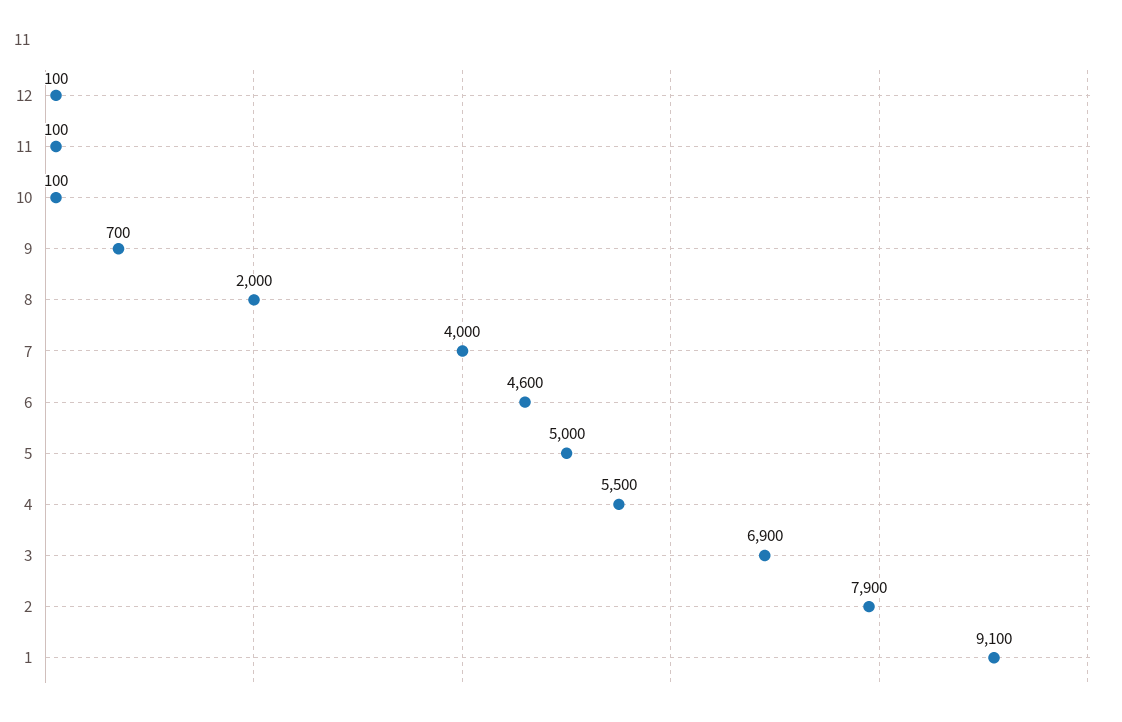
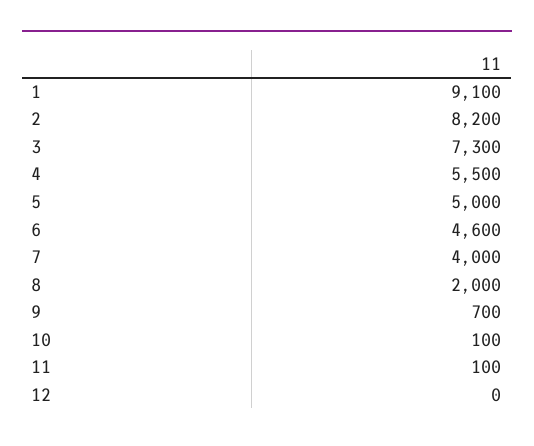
12: 100 -> 0
3: 6900 -> 7300
2: 7900 -> 8200

